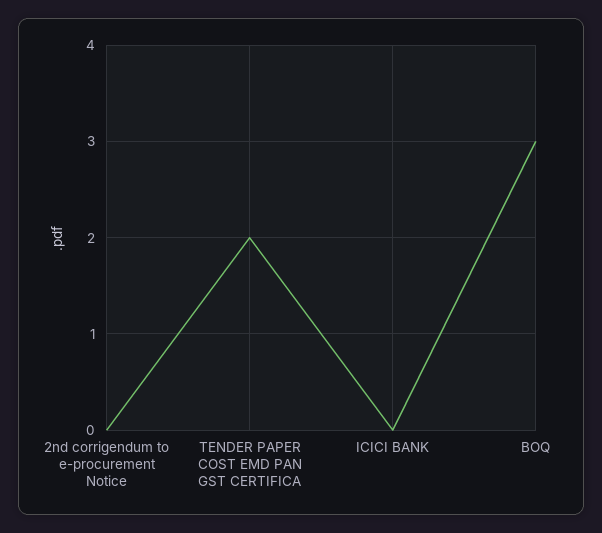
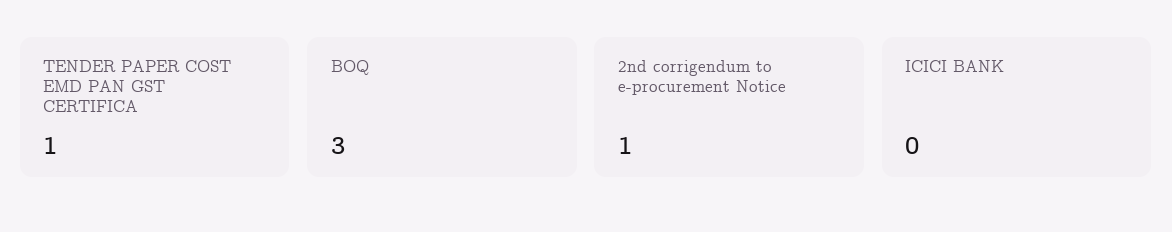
2nd corrigendum to e-procurement Notice: 0 -> 1
TENDER PAPER COST EMD PAN GST CERTIFICA: 2 -> 1

